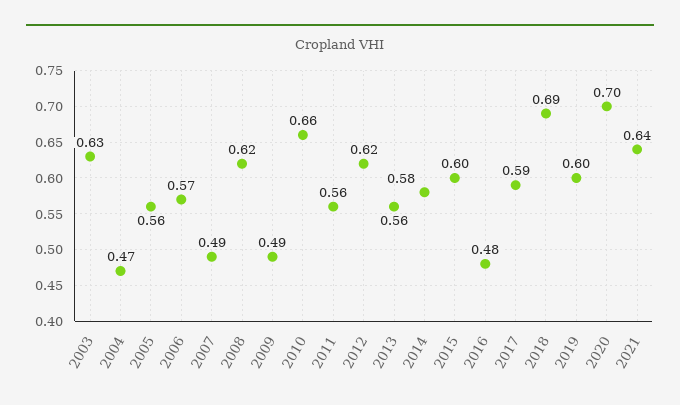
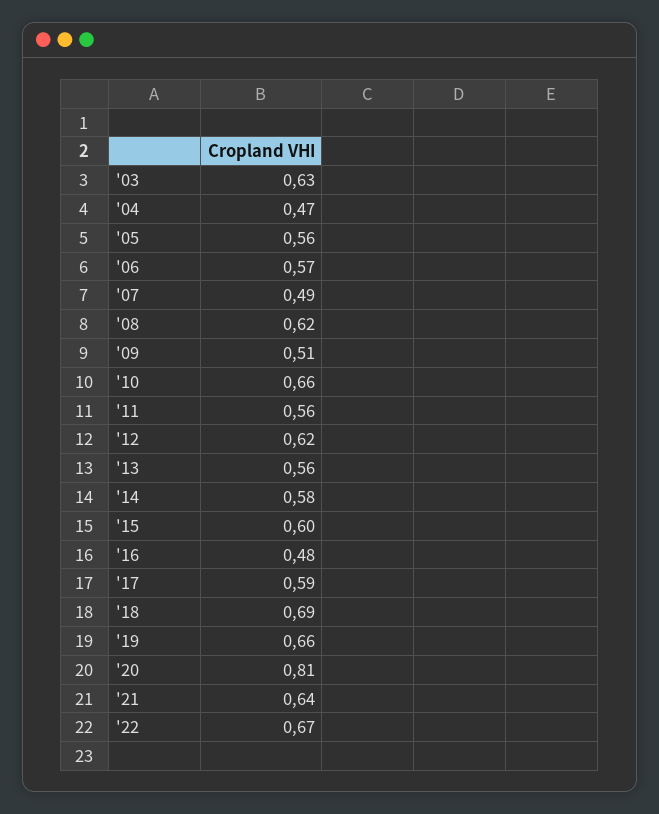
2009: 0.49 -> 0.51
2019: 0.6 -> 0.66
2020: 0.7 -> 0.81
'22: none -> 0.67

